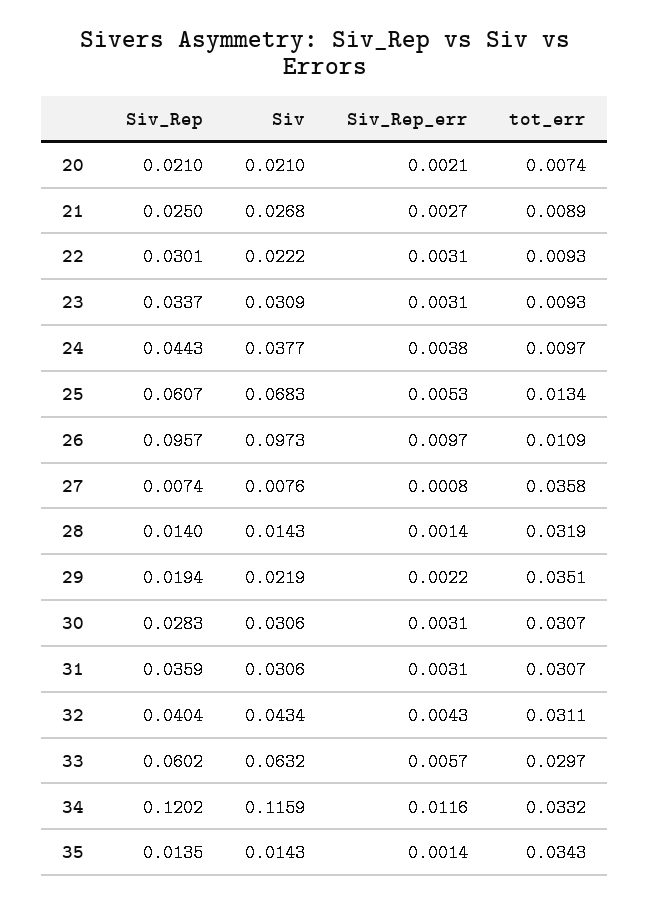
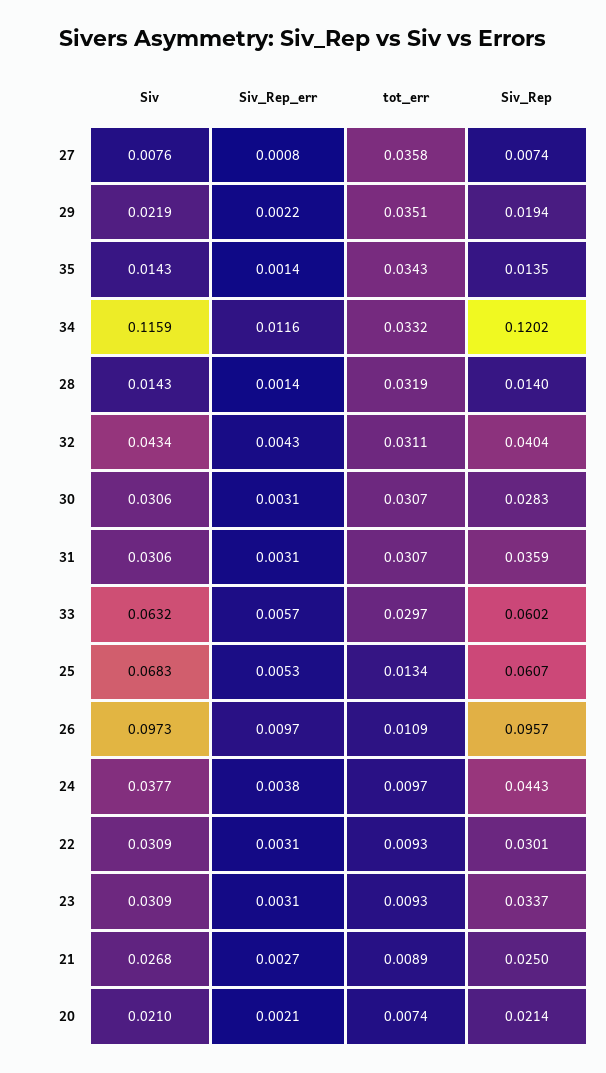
Siv_Rep, 20: 0.021 -> 0.0214
Siv, 22: 0.0222 -> 0.0309

